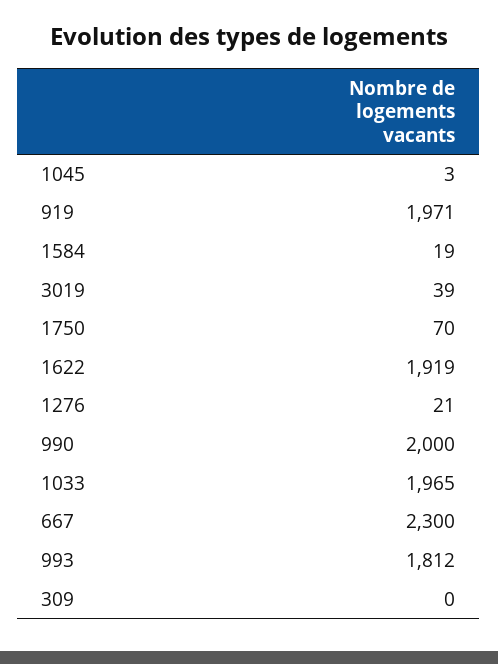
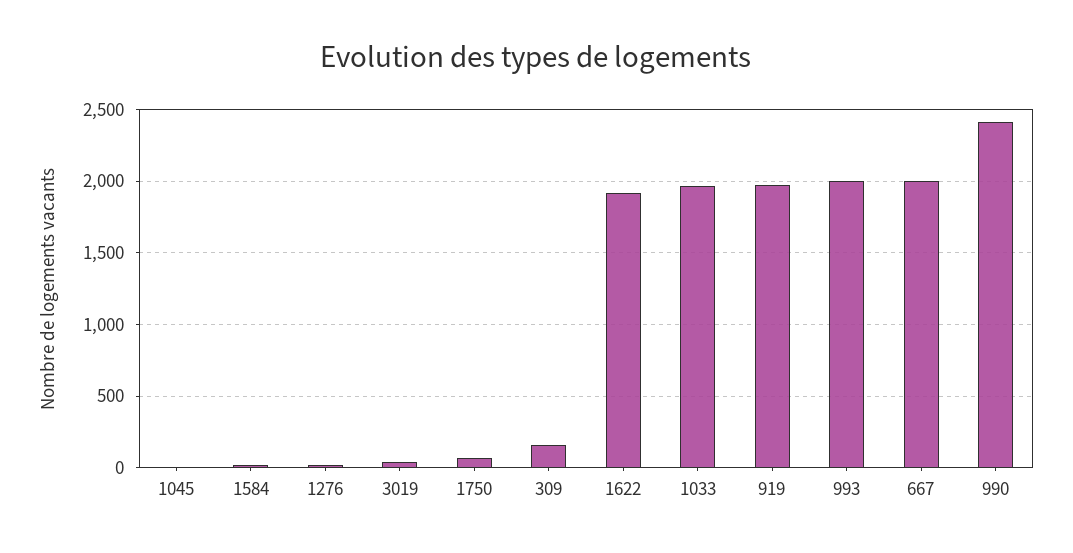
990: 2000 -> 2400
667: 2300 -> 2000
993: 1812 -> 2000
309: 0 -> 150

